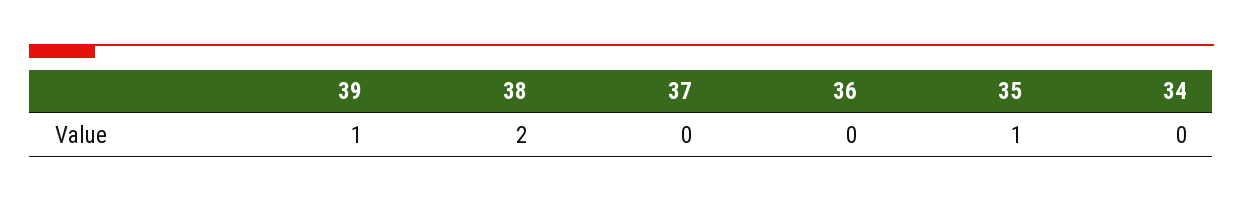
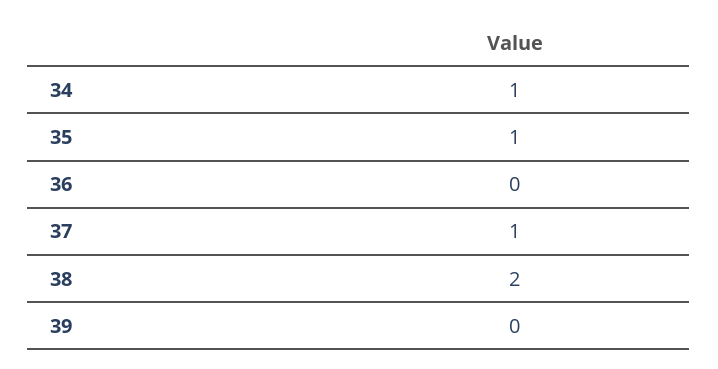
39: 1 -> 0
37: 0 -> 1
34: 0 -> 1

